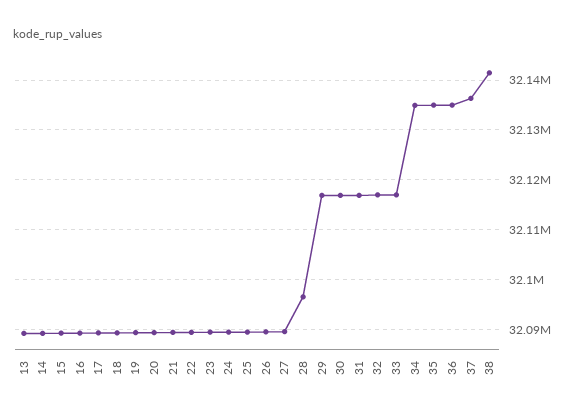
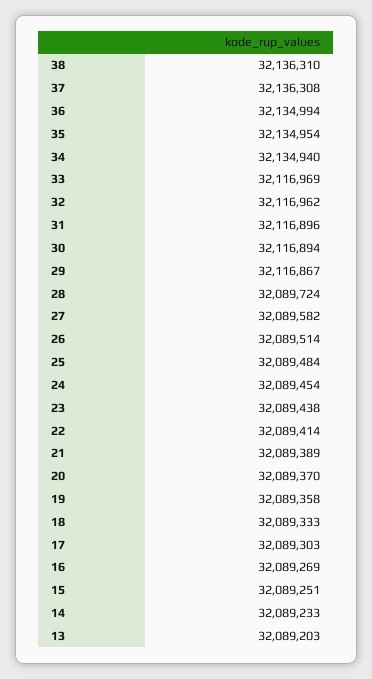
28: 32096000 -> 32089724
38: 32142000 -> 32136310

